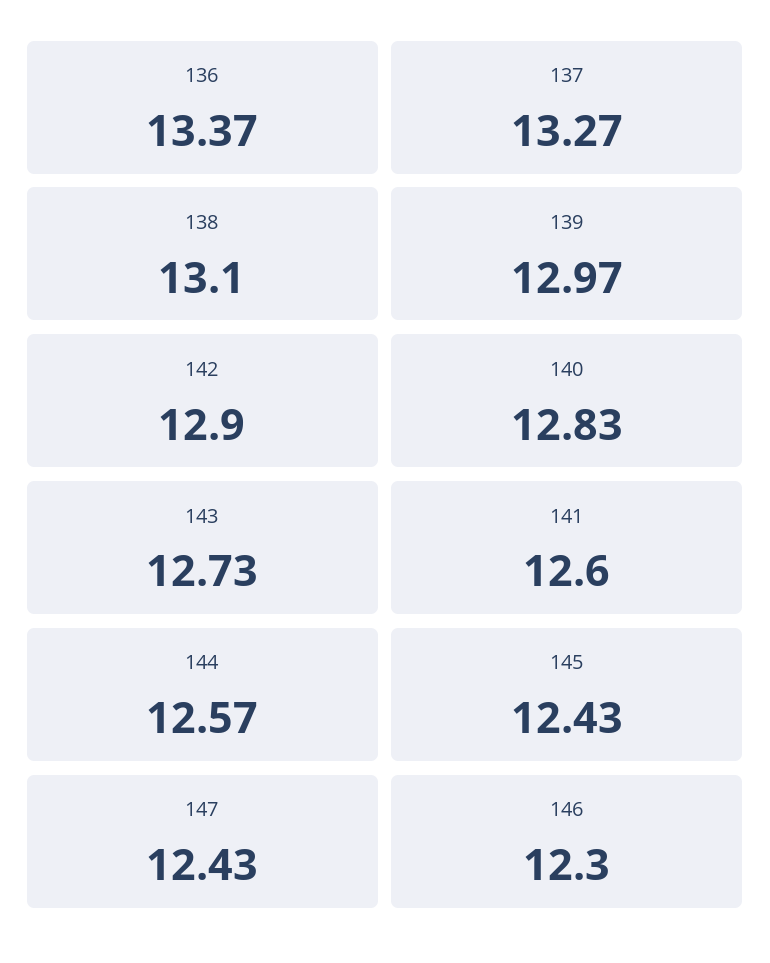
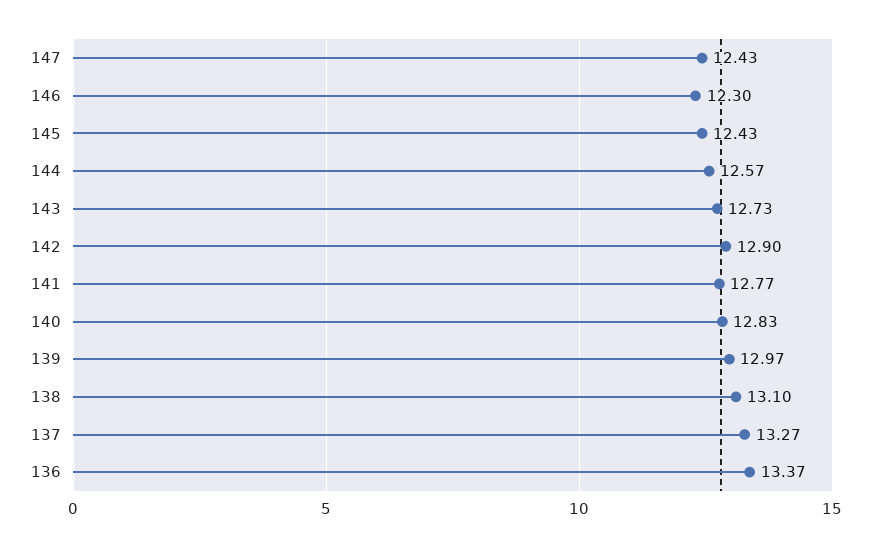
141: 12.6 -> 12.77

